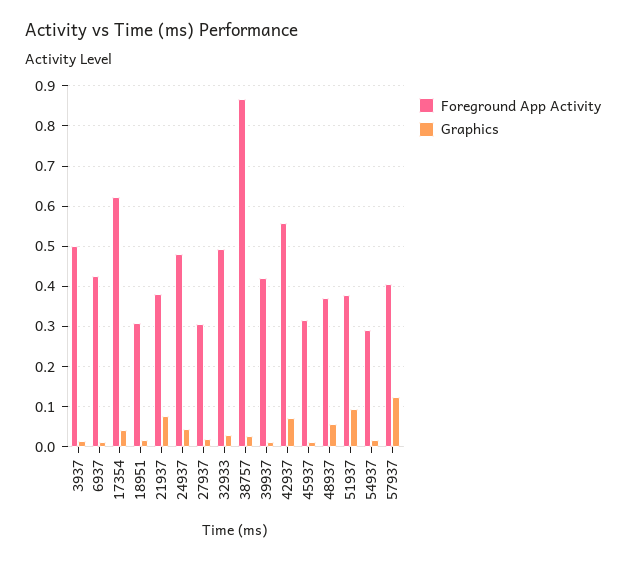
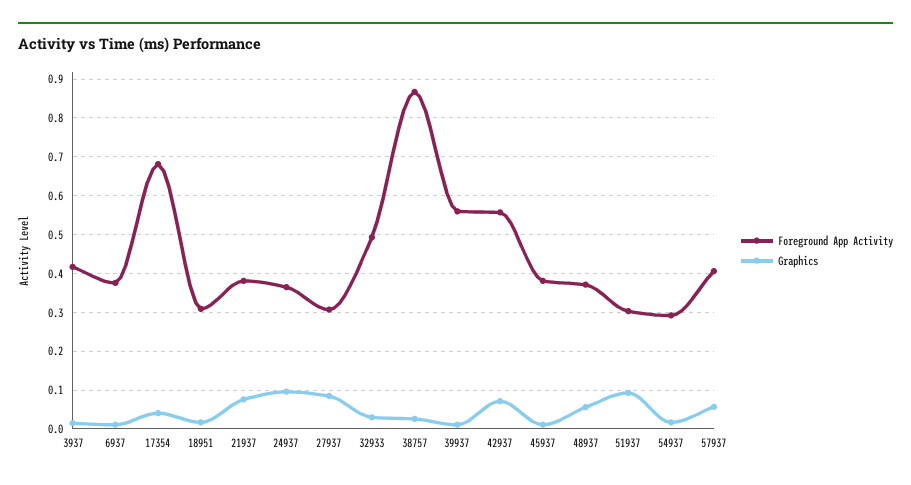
Foreground App Activity, 3937: 0.5 -> 0.42
Foreground App Activity, 6937: 0.42 -> 0.38
Foreground App Activity, 17354: 0.62 -> 0.68
Foreground App Activity, 24937: 0.48 -> 0.36
Graphics, 24937: 0.04 -> 0.1
Graphics, 27937: 0.02 -> 0.08
Foreground App Activity, 39937: 0.42 -> 0.56
Foreground App Activity, 45937: 0.32 -> 0.38
Foreground App Activity, 51937: 0.38 -> 0.3
Graphics, 57937: 0.12 -> 0.06

